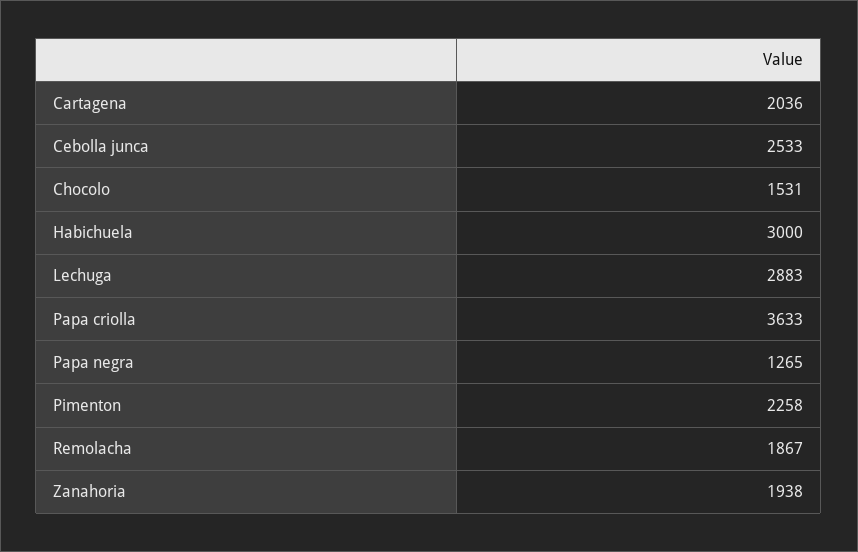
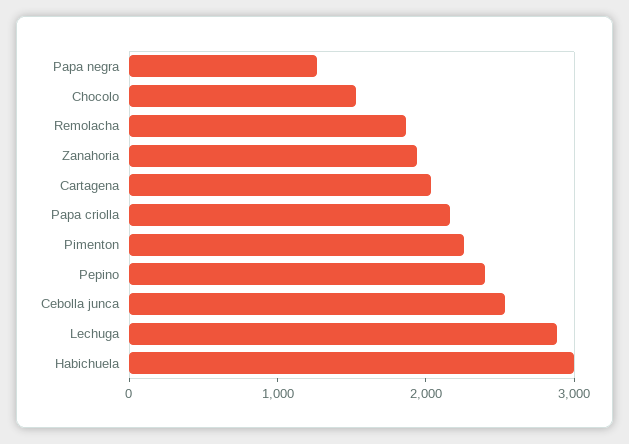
Papa criolla: 3633 -> 2200
Pepino: none -> 2400

